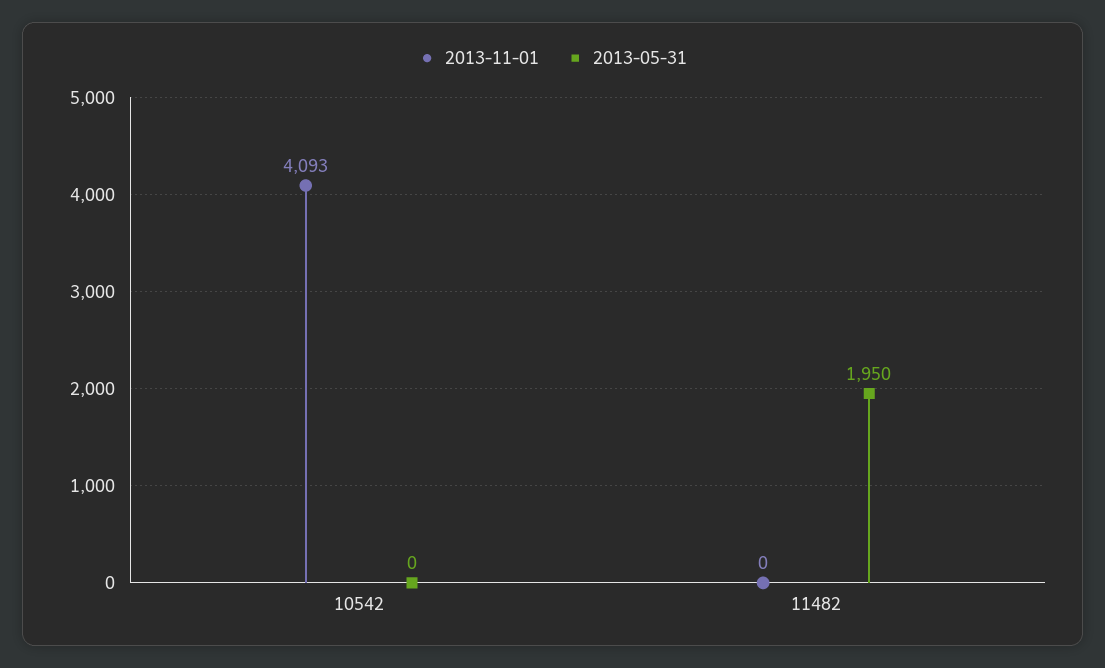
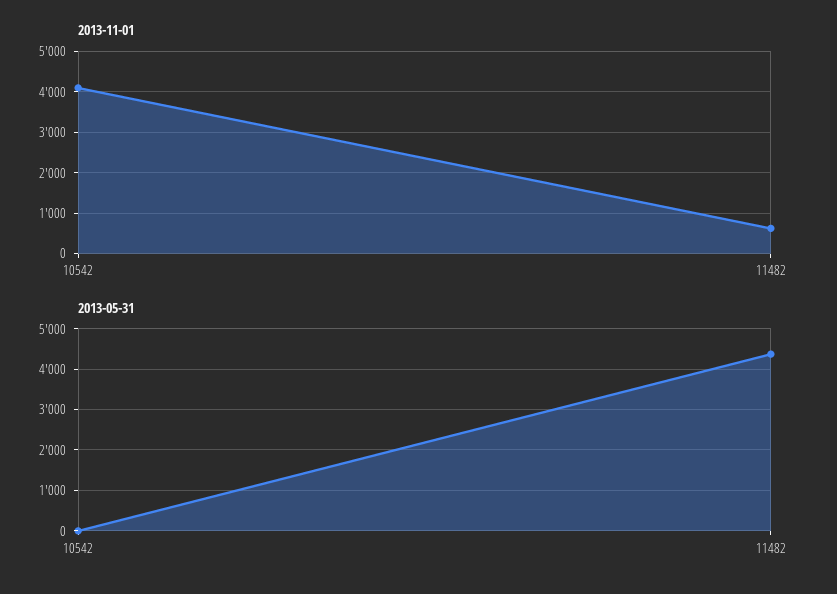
2013-11-01, 11482: 0 -> 600
2013-05-31, 11482: 1950 -> 4400

